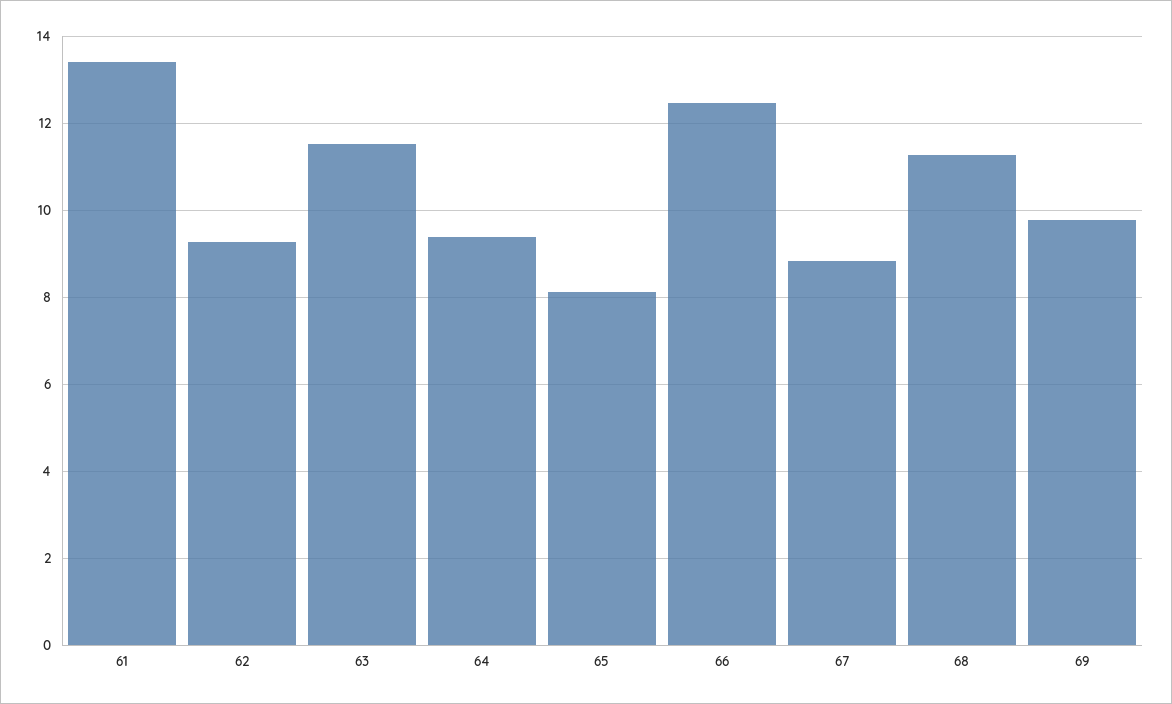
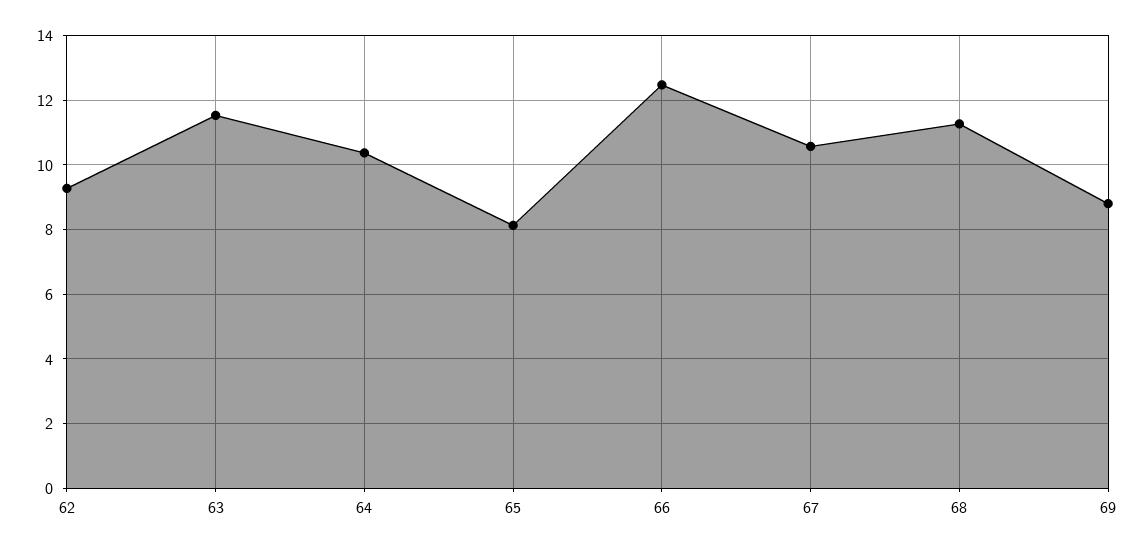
61: 13.4 -> none
64: 9.4 -> 10.4
67: 8.8 -> 10.6
69: 9.8 -> 8.8

